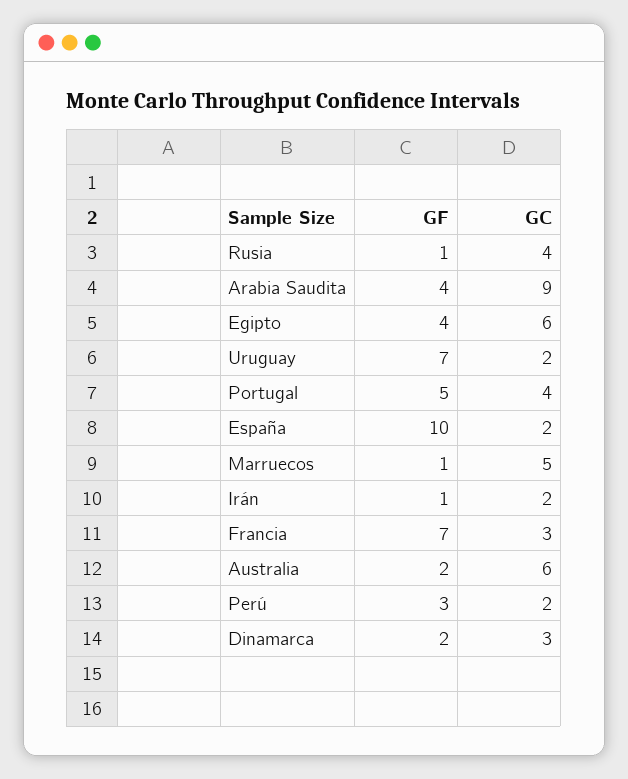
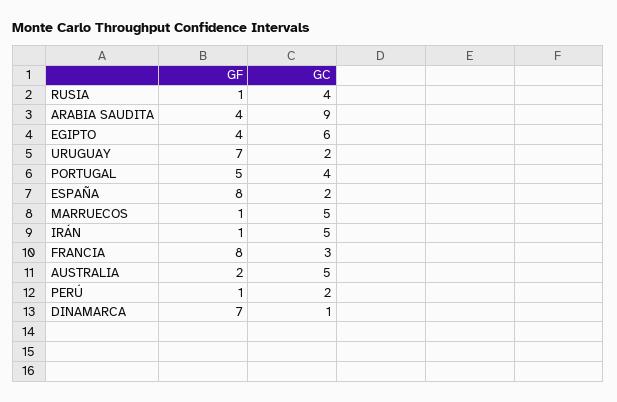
GF, España: 10 -> 8
GC, Irán: 2 -> 5
GF, Francia: 7 -> 8
GC, Australia: 6 -> 5
GF, Perú: 3 -> 1
GF, Dinamarca: 2 -> 7
GC, Dinamarca: 3 -> 1

